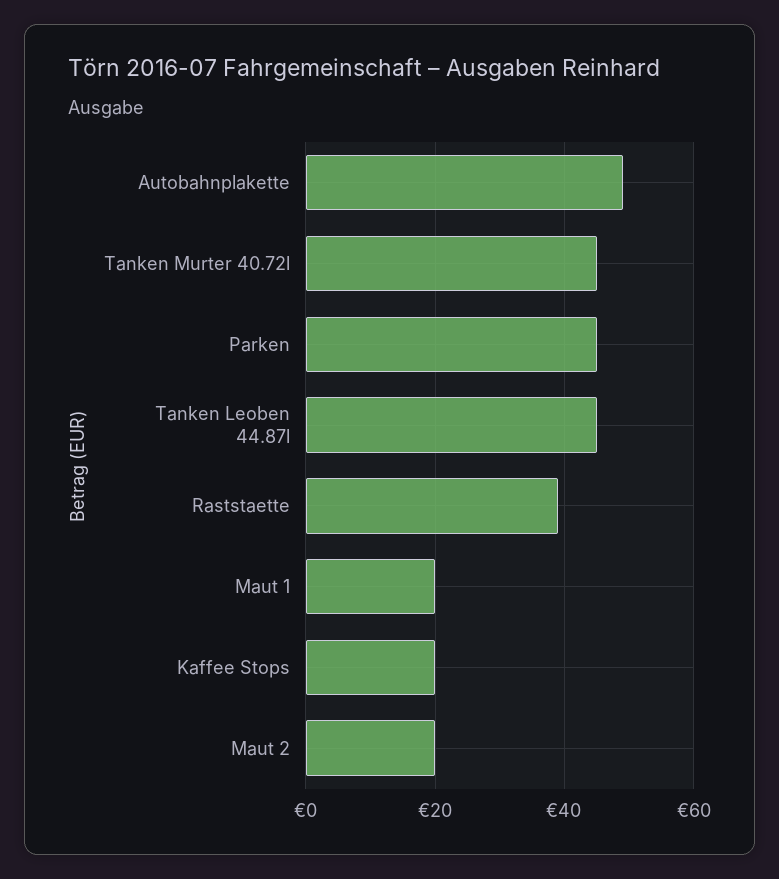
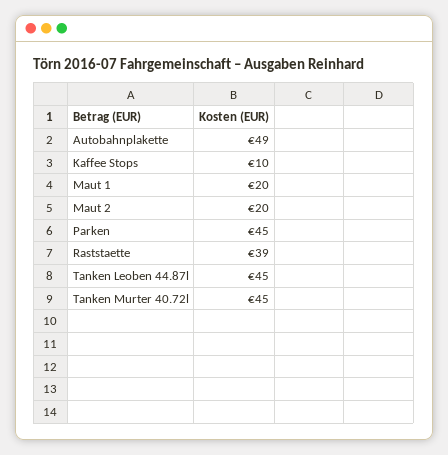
Kaffee Stops: 20 -> 10

